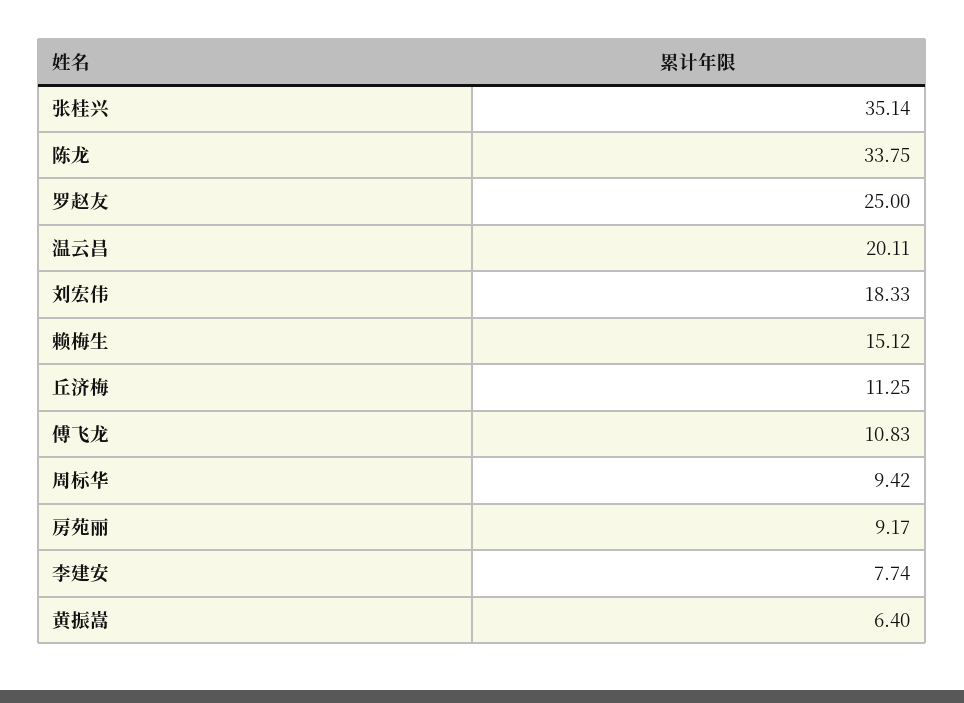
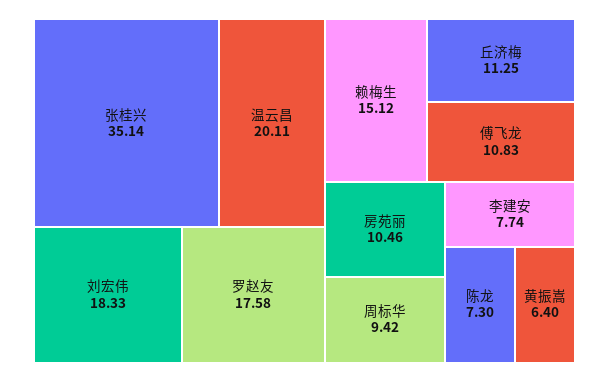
陈龙: 33.75 -> 7.3
罗赵友: 25 -> 17.58
房苑丽: 9.17 -> 10.46

